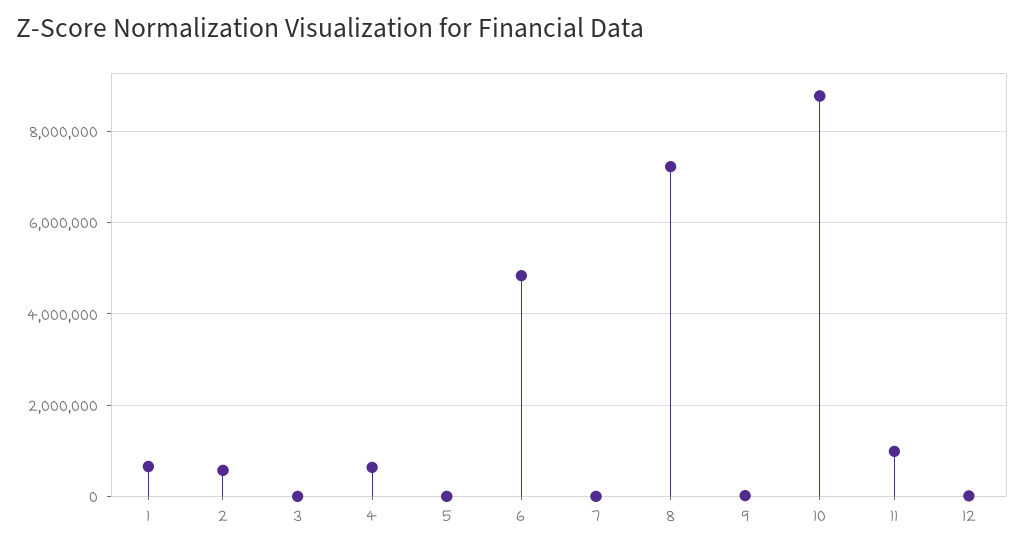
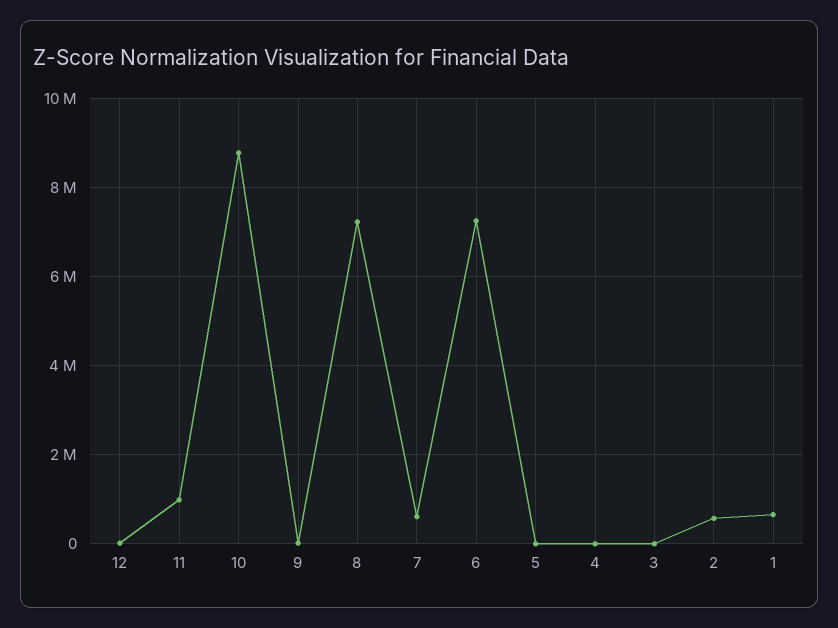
4: 600000 -> 0
6: 4800000 -> 7200000
7: 0 -> 600000

